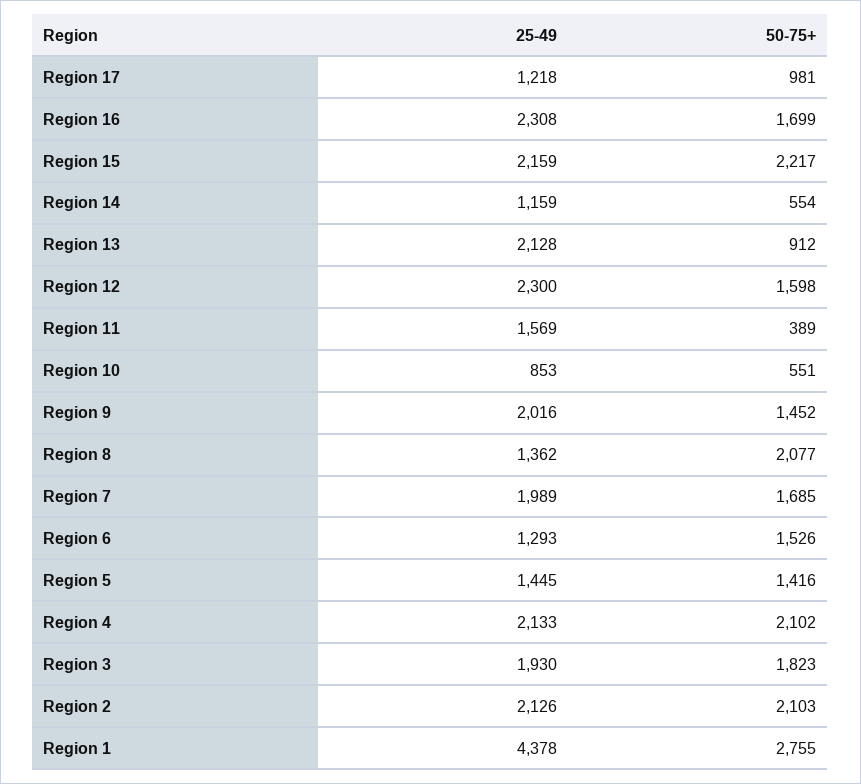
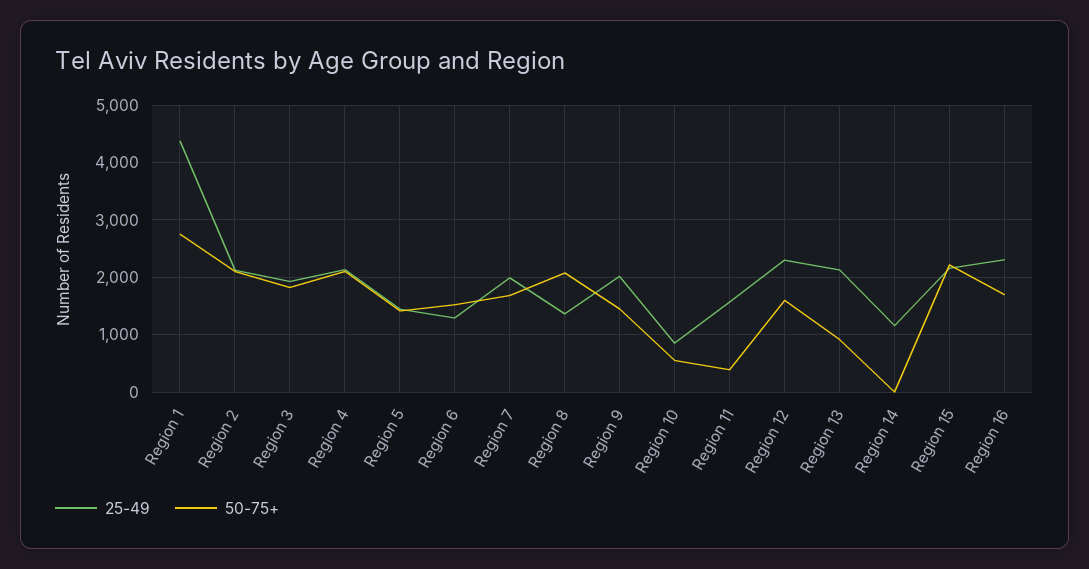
25-49, Region 17: 1218 -> none
50-75+, Region 17: 981 -> none
50-75+, Region 14: 554 -> 0

